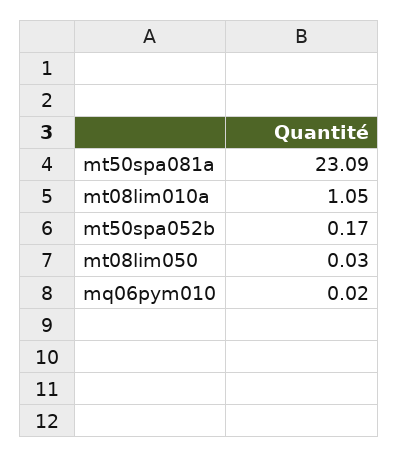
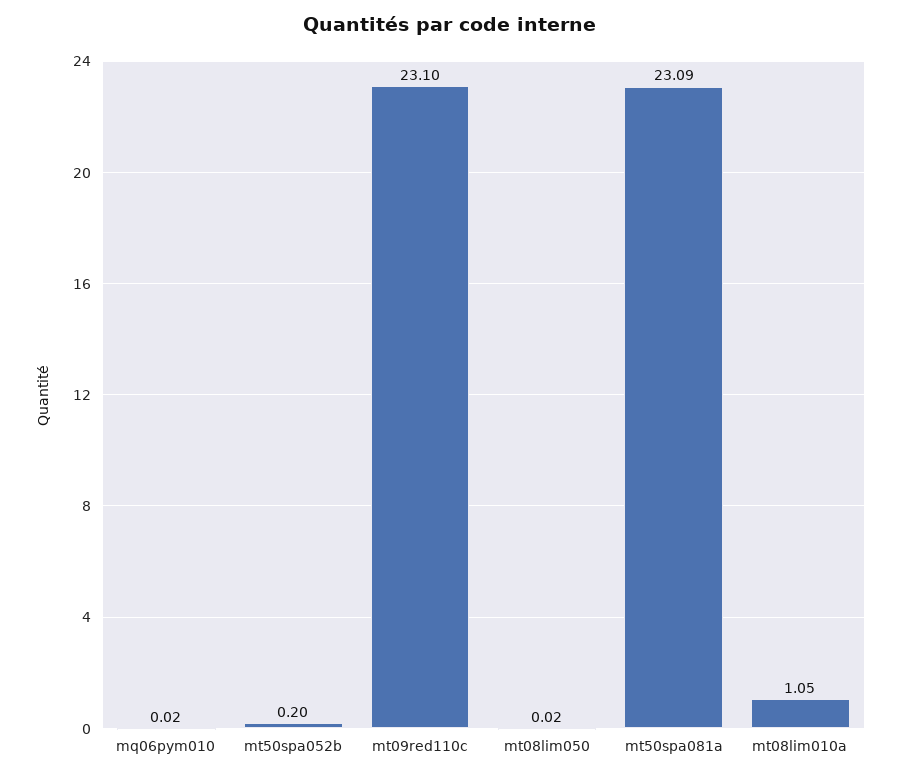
mt50spa052b: 0.17 -> 0.2
mt08lim050: 0.03 -> 0.02
mt09red110c: none -> 23.1

